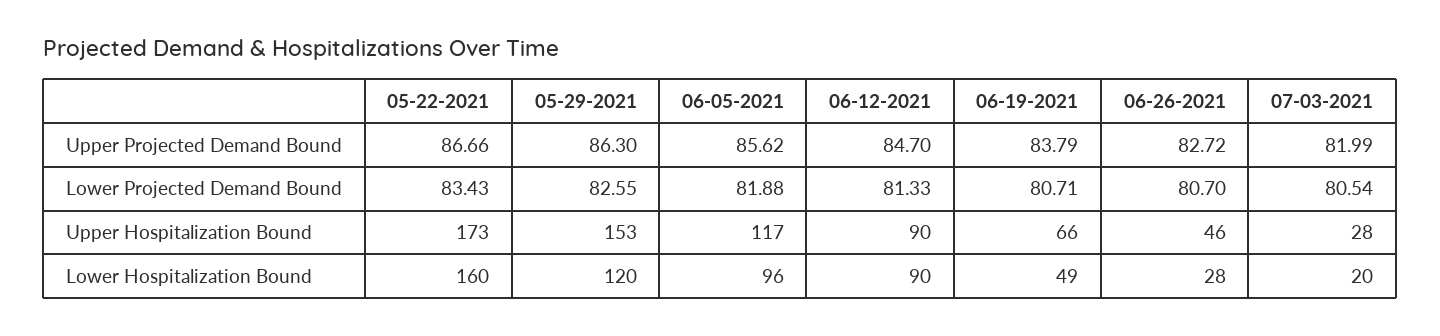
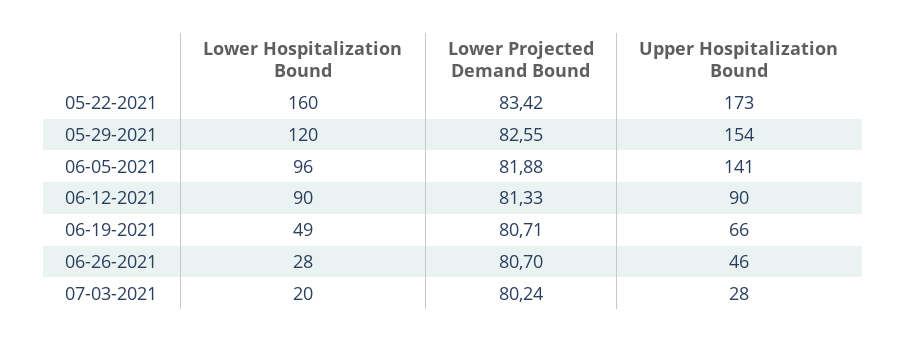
05-22-2021, Upper Projected Demand Bound: 86.66 -> none
05-29-2021, Upper Projected Demand Bound: 86.3 -> none
06-05-2021, Upper Projected Demand Bound: 85.62 -> none
06-12-2021, Upper Projected Demand Bound: 84.7 -> none
06-19-2021, Upper Projected Demand Bound: 83.79 -> none
06-26-2021, Upper Projected Demand Bound: 82.72 -> none
07-03-2021, Upper Projected Demand Bound: 81.99 -> none
05-22-2021, Lower Projected Demand Bound: 83.43 -> 83.42
07-03-2021, Lower Projected Demand Bound: 80.54 -> 80.24
05-29-2021, Upper Hospitalization Bound: 153 -> 154
06-05-2021, Upper Hospitalization Bound: 117 -> 141

